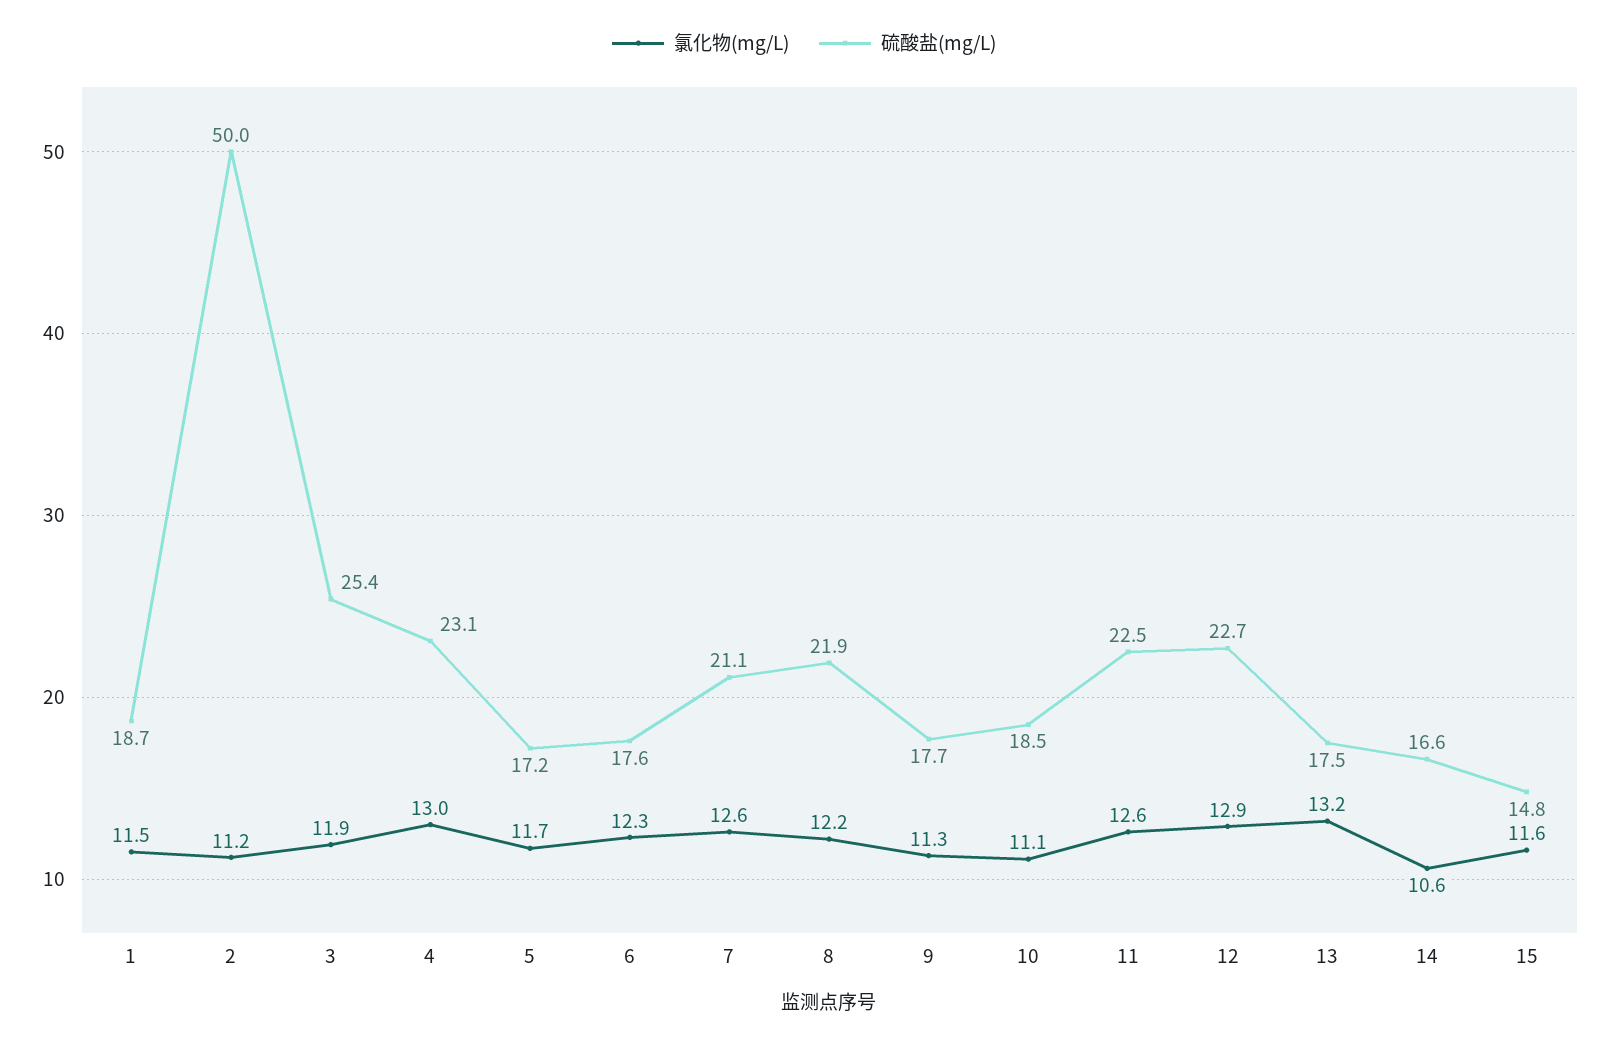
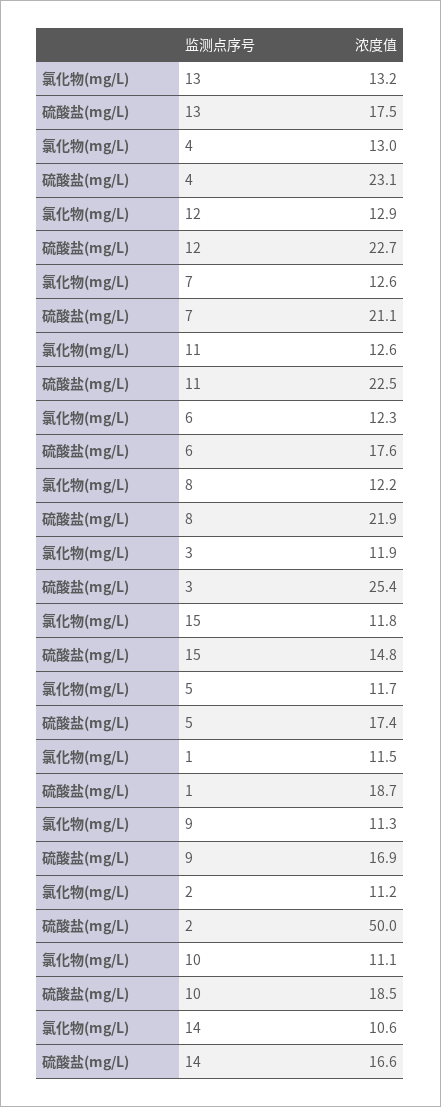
硫酸盐(mg/L), 5: 17.2 -> 17.4
硫酸盐(mg/L), 9: 17.7 -> 16.9
氯化物(mg/L), 15: 11.6 -> 11.8

